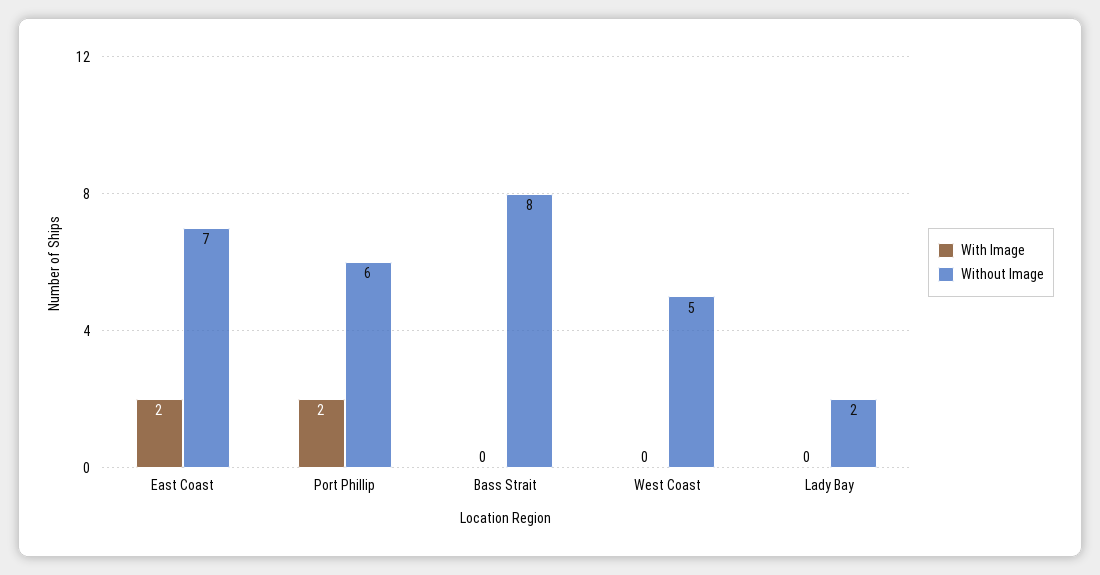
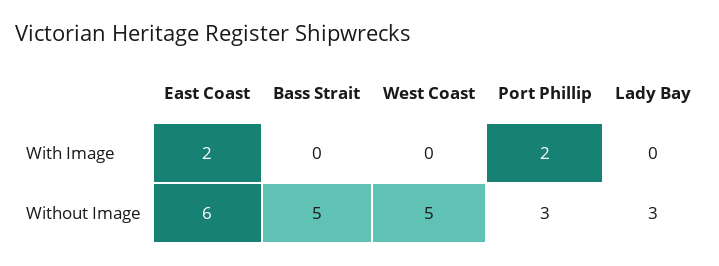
Without Image, East Coast: 7 -> 6
Without Image, Port Phillip: 6 -> 3
Without Image, Bass Strait: 8 -> 5
Without Image, Lady Bay: 2 -> 3

